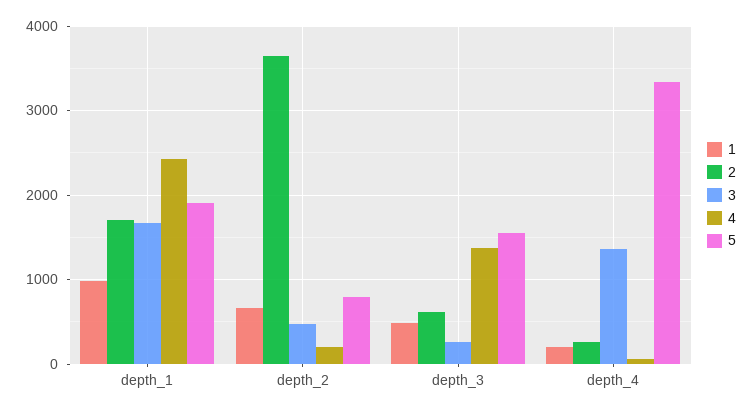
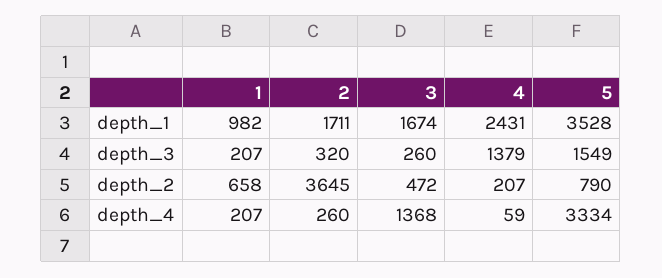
5, depth_1: 1900 -> 3528
1, depth_3: 500 -> 207
2, depth_3: 600 -> 320

